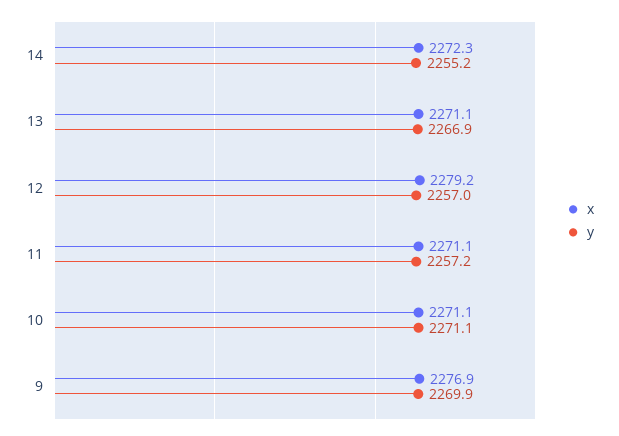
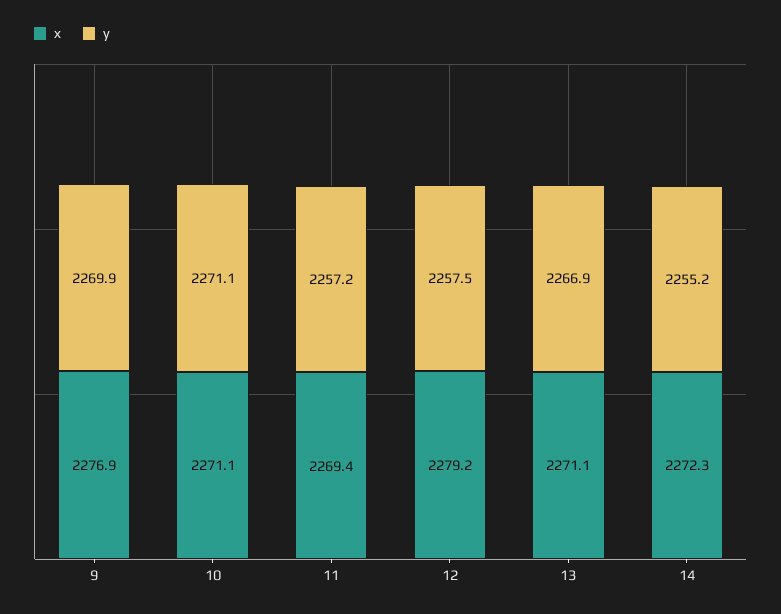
y, 12: 2257 -> 2257.5
x, 11: 2271.1 -> 2269.4

